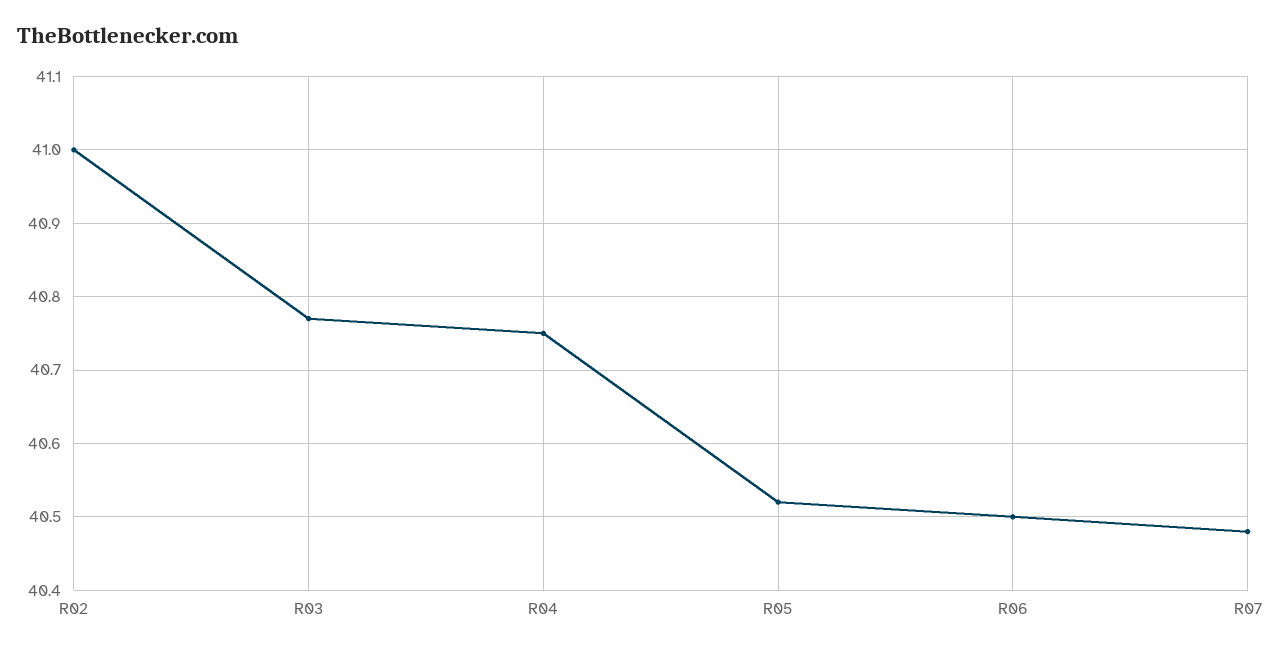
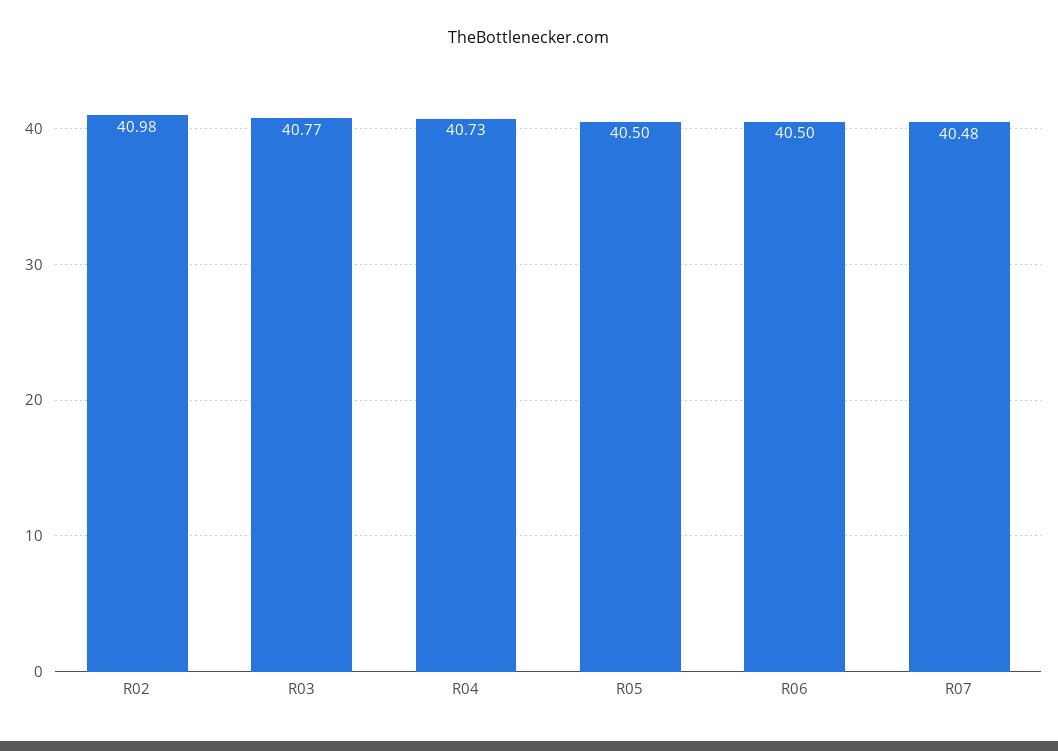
R02: 41 -> 40.98
R04: 40.75 -> 40.73
R05: 40.52 -> 40.5

